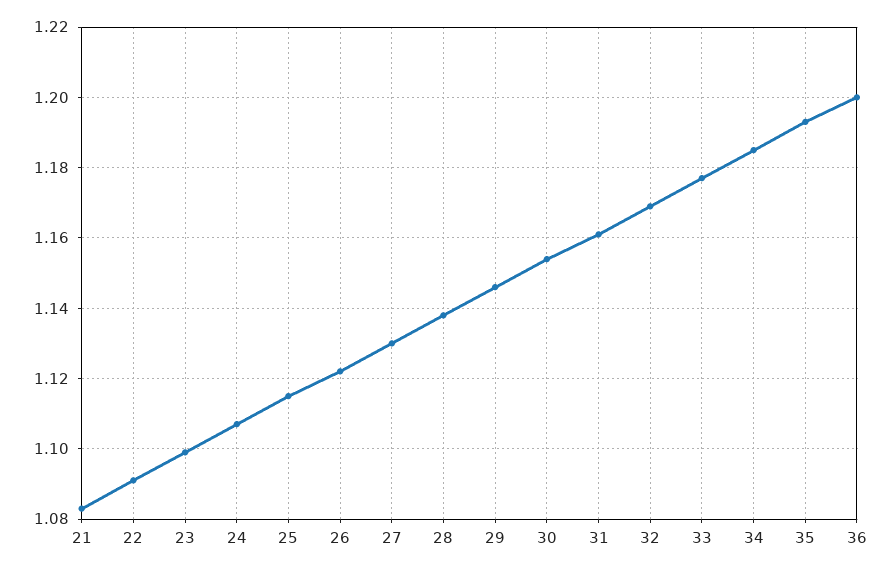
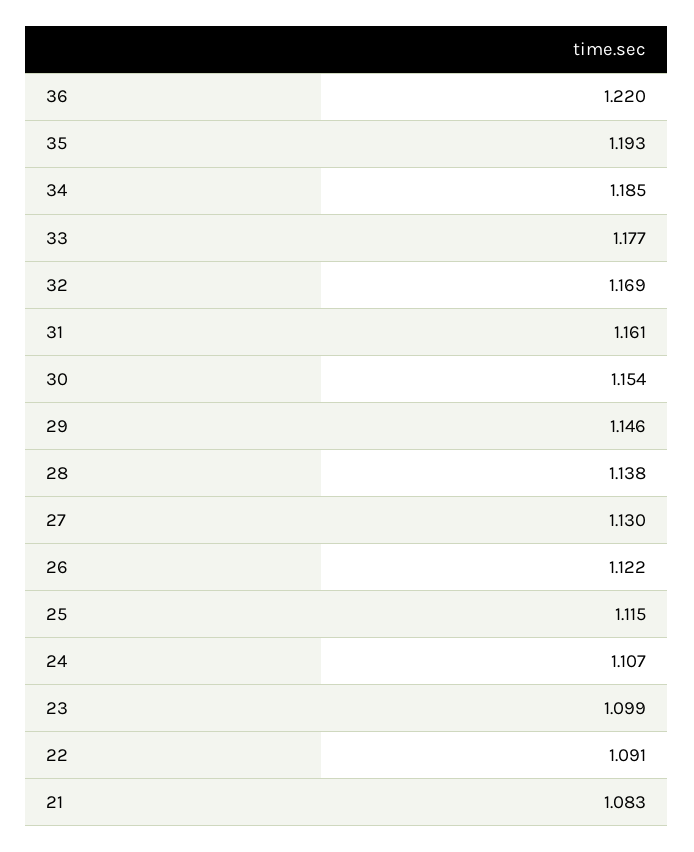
36: 1.2 -> 1.22

